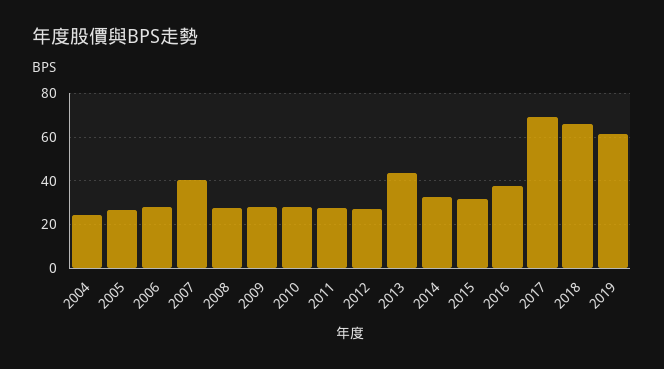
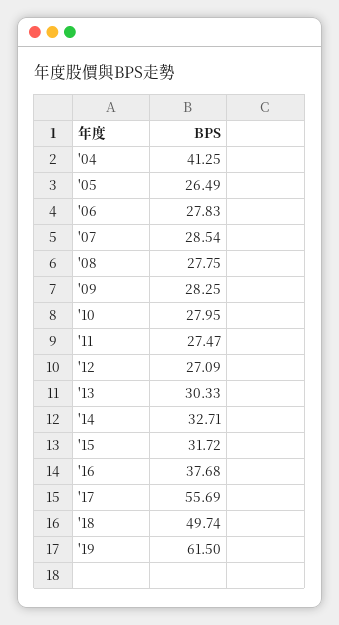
2004: 25 -> 41.25
2007: 40 -> 28.54
2013: 45 -> 30.33
2017: 70 -> 55.69
2018: 65 -> 49.74

